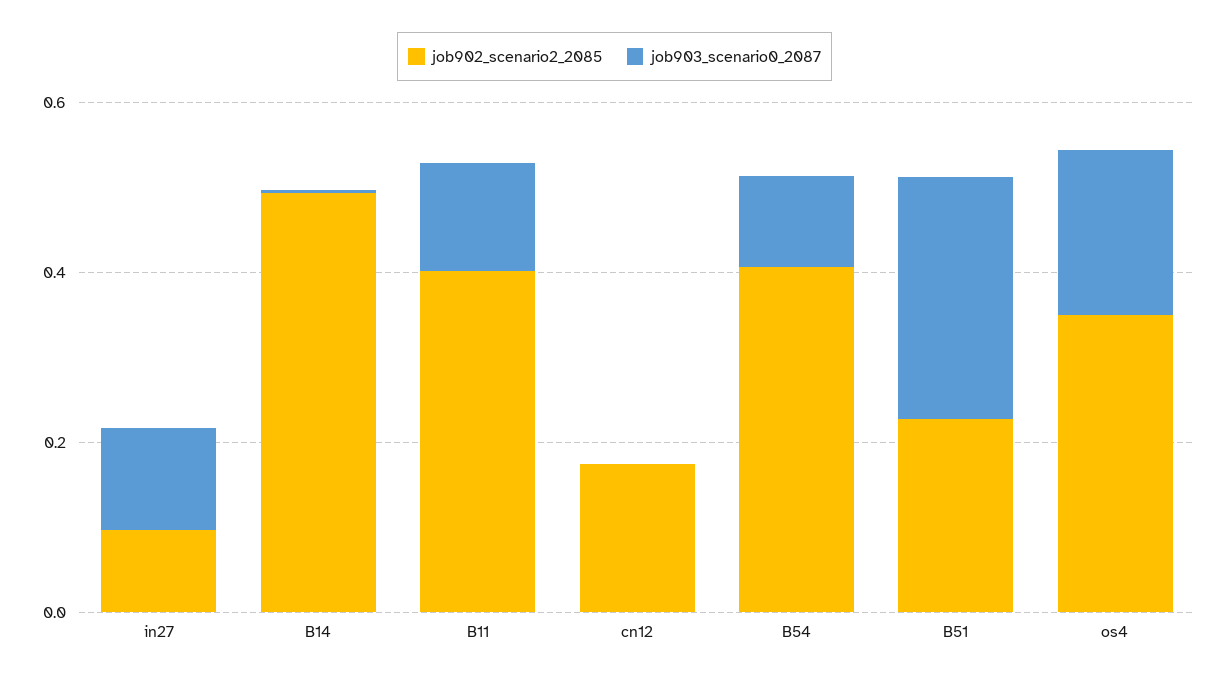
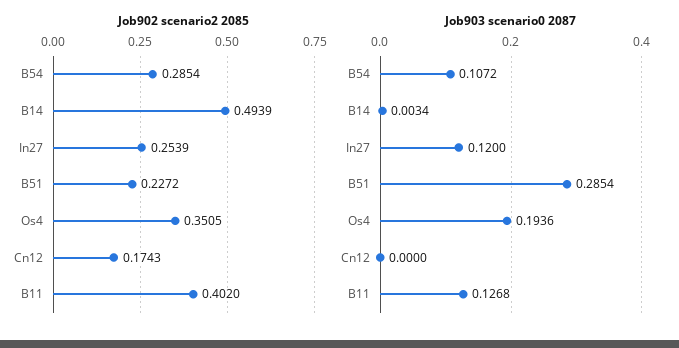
job902_scenario2_2085, in27: 0.1 -> 0.2539
job902_scenario2_2085, B54: 0.4 -> 0.2854

